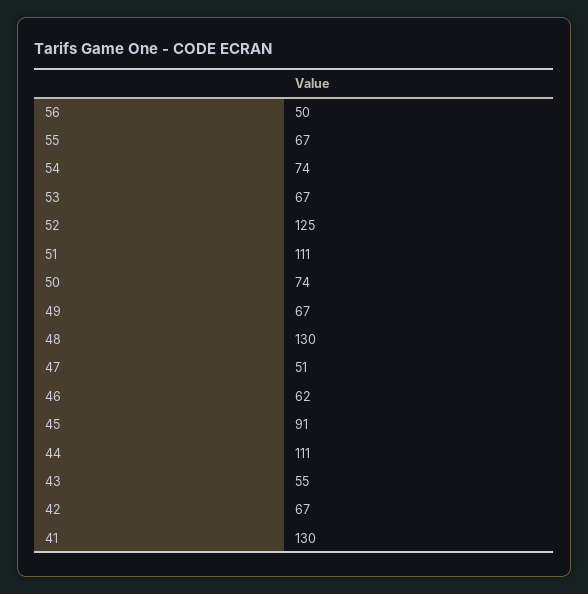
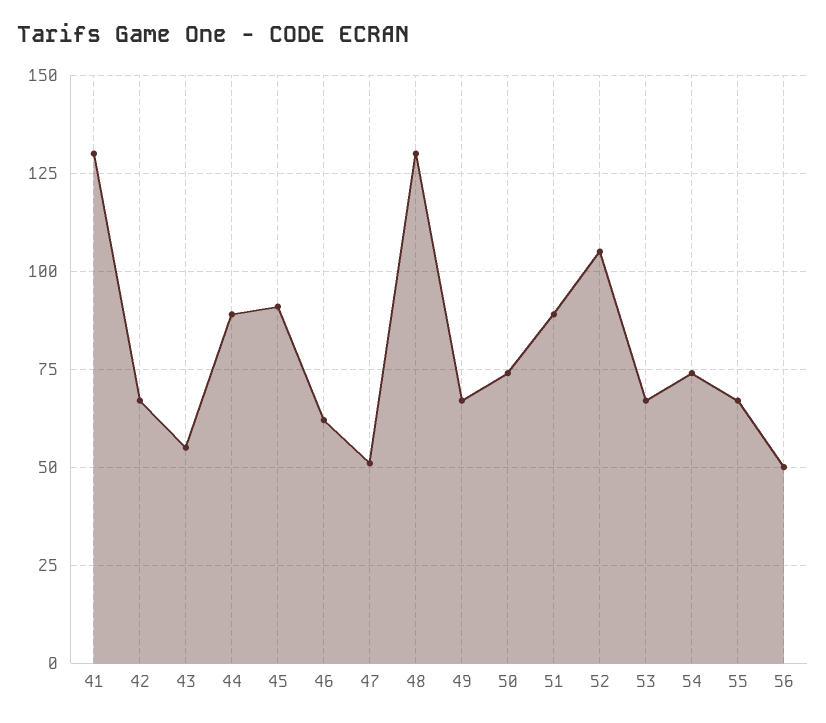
52: 125 -> 105
51: 111 -> 90
44: 111 -> 90

